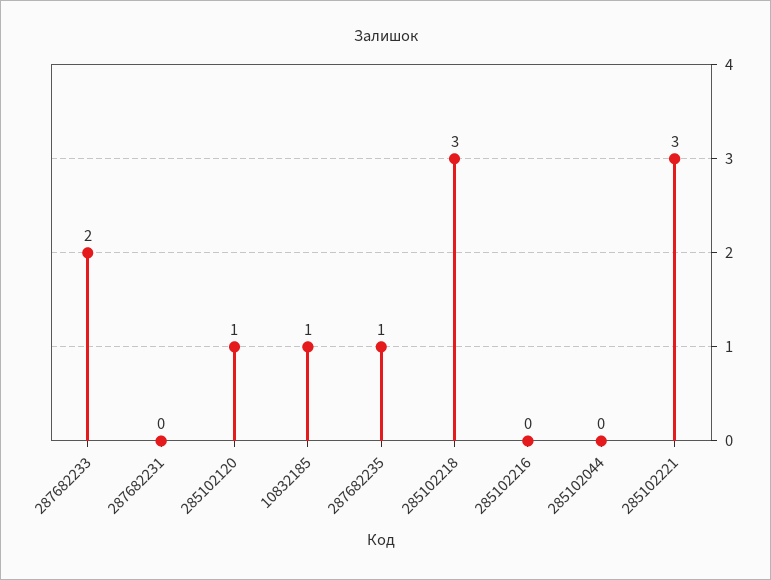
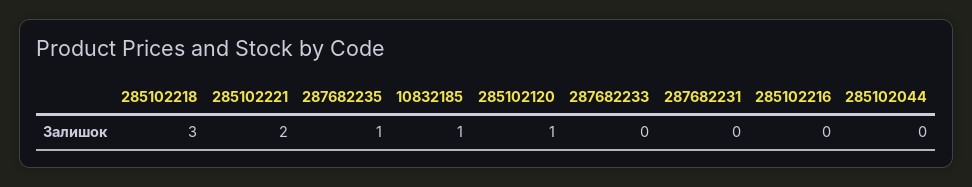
287682233: 2 -> 0
285102221: 3 -> 2

